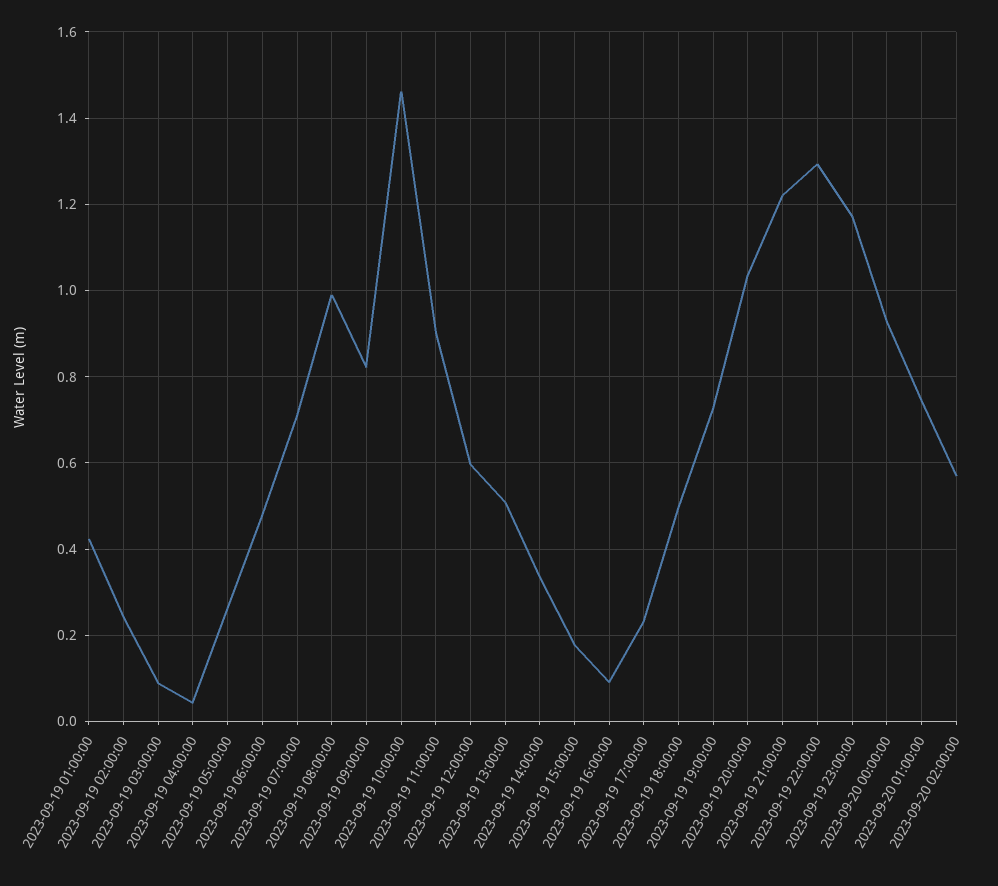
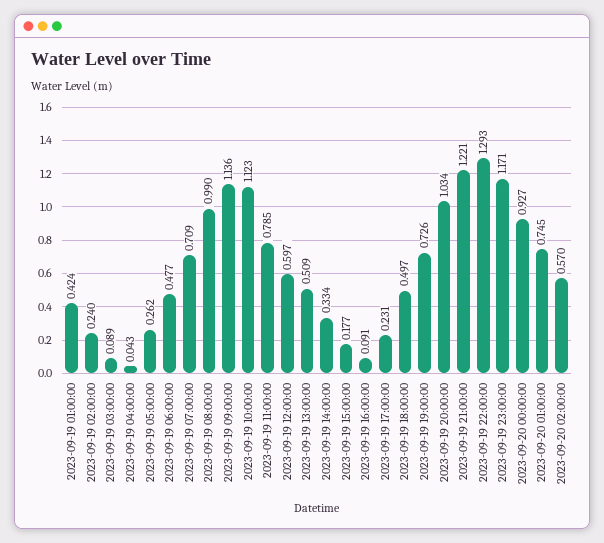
2023-09-19 09:00:00: 0.82 -> 1.136
2023-09-19 10:00:00: 1.46 -> 1.123
2023-09-19 11:00:00: 0.9 -> 0.785

